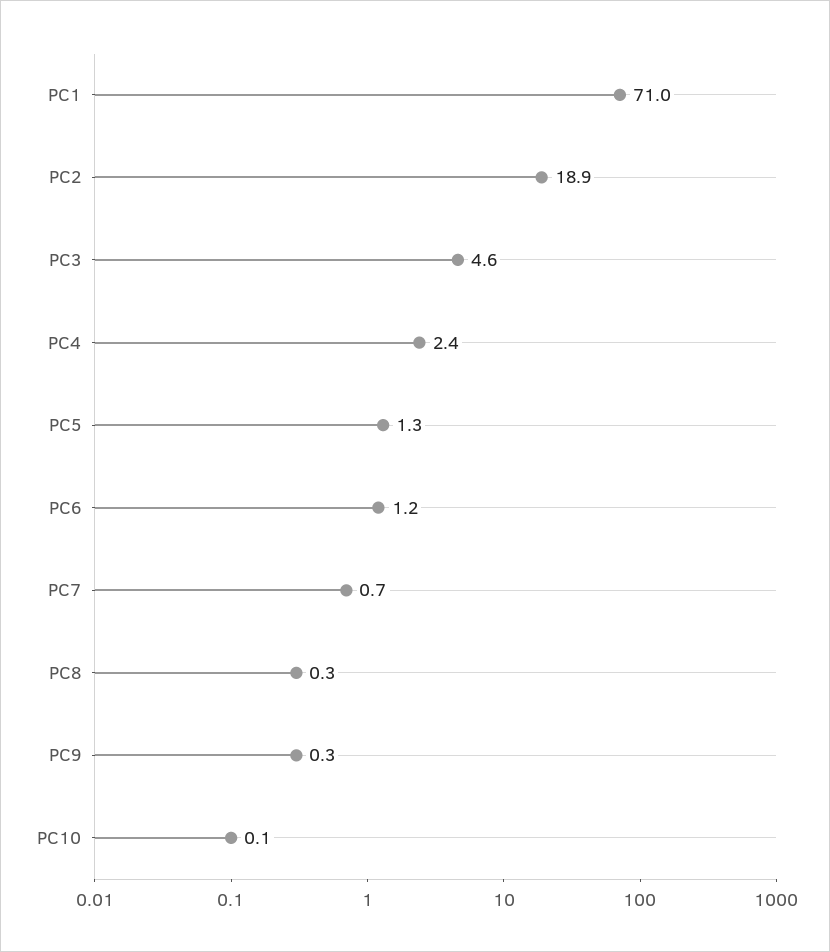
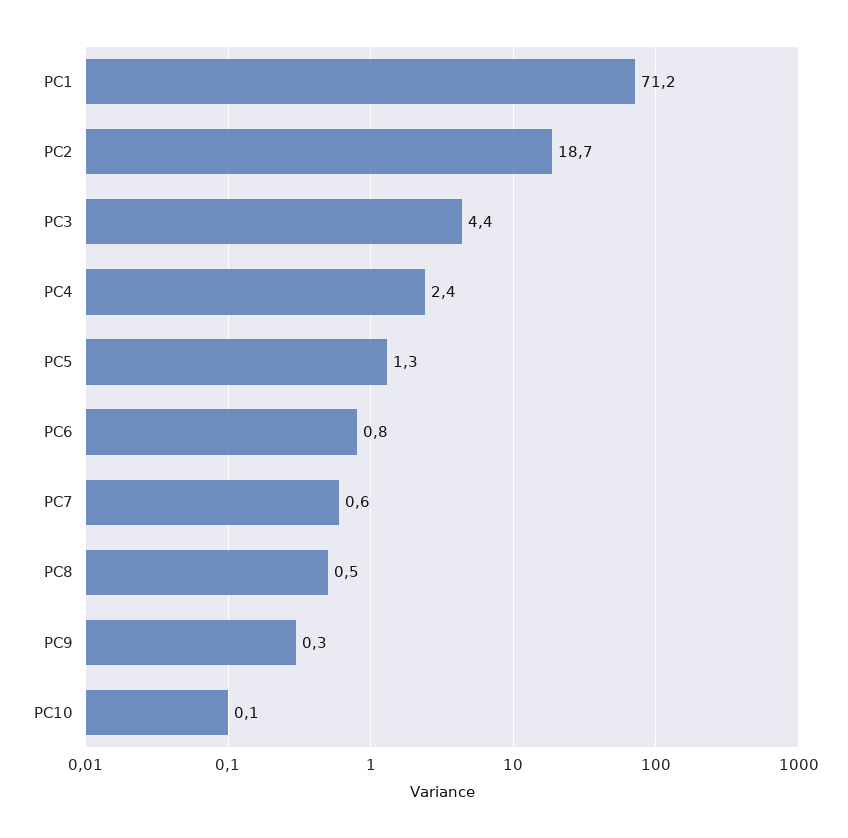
PC1: 71 -> 71.2
PC2: 18.9 -> 18.7
PC3: 4.6 -> 4.4
PC6: 1.2 -> 0.8
PC7: 0.7 -> 0.6
PC8: 0.3 -> 0.5

